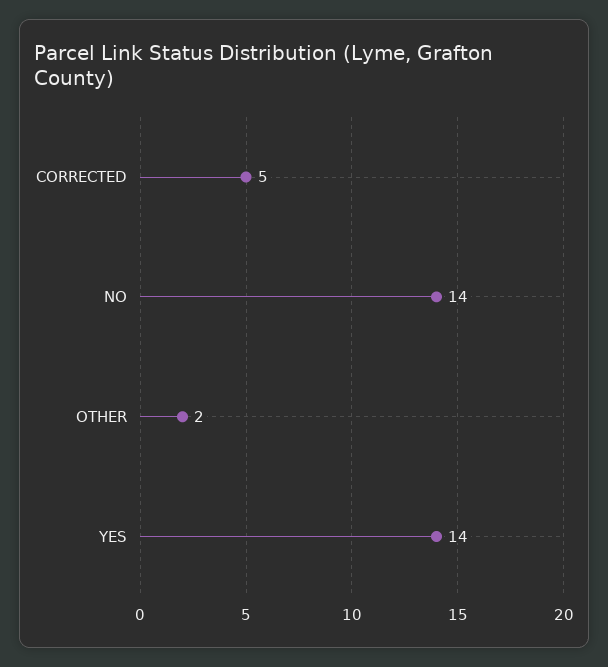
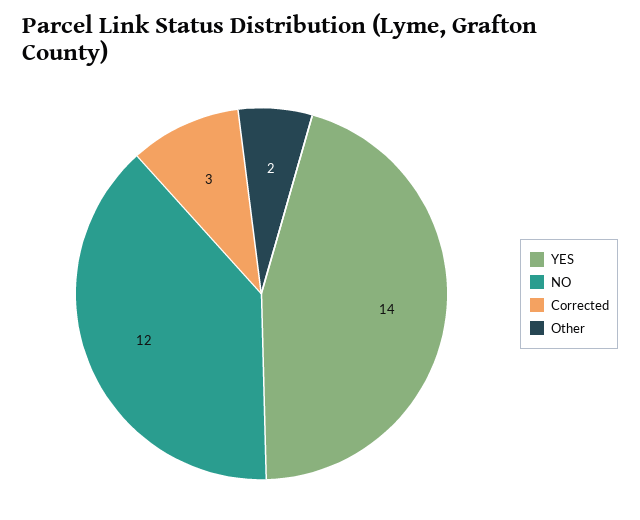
CORRECTED: 5 -> 3
NO: 14 -> 12

